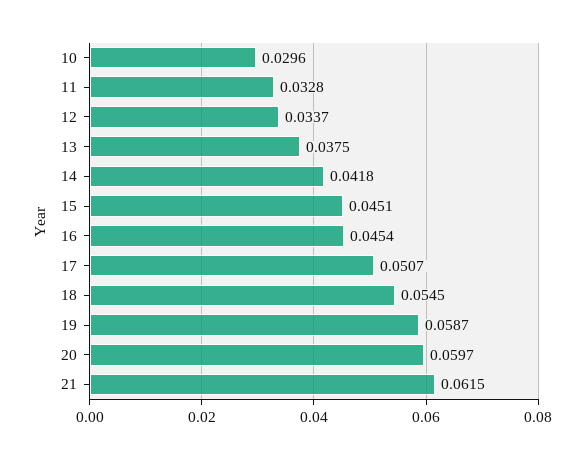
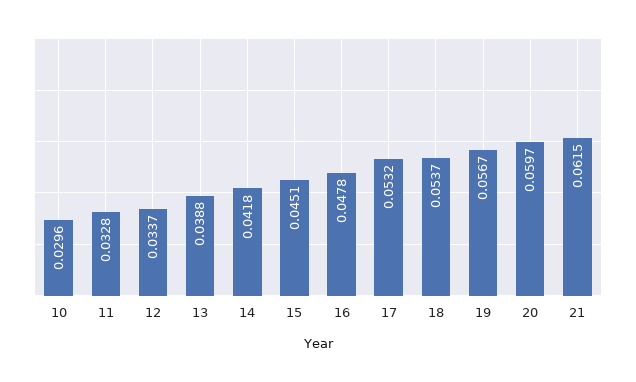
13: 0.0375 -> 0.0388
16: 0.0454 -> 0.0478
17: 0.0507 -> 0.0532
18: 0.0545 -> 0.0537
19: 0.0587 -> 0.0567

